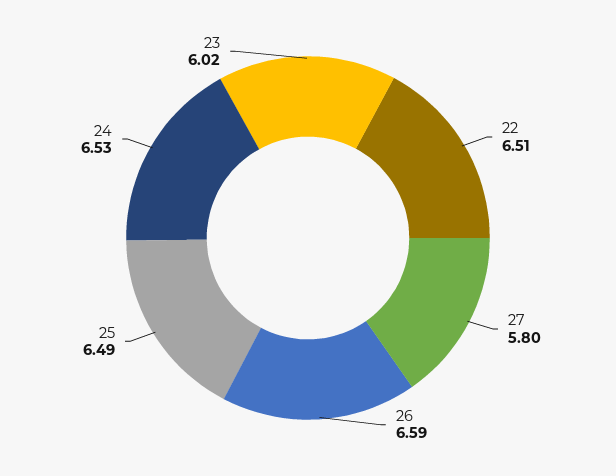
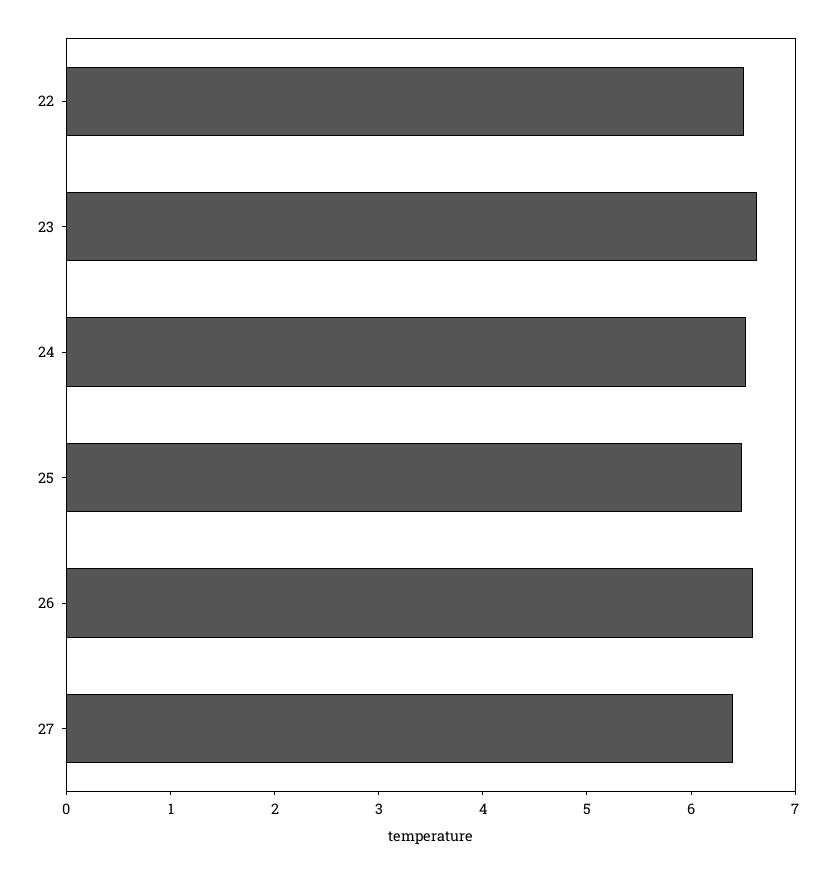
27: 5.8 -> 6.4
23: 6.02 -> 6.6

